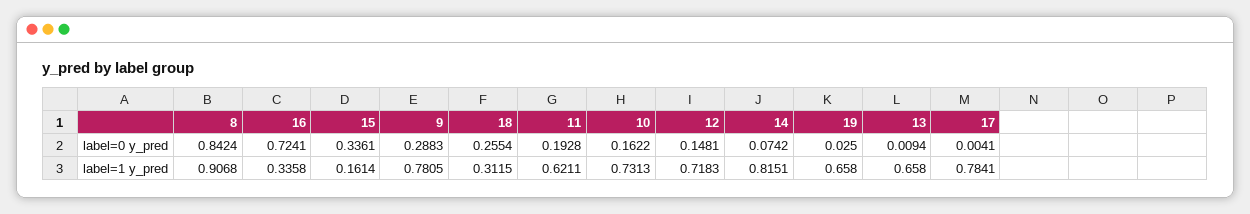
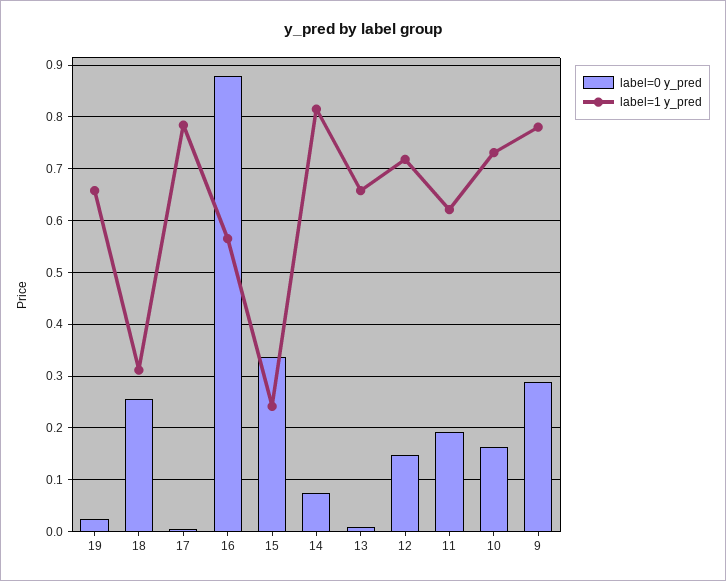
label=0 y_pred, 8: 0.8424 -> none
label=0 y_pred, 16: 0.7241 -> 0.88
label=1 y_pred, 8: 0.9068 -> none
label=1 y_pred, 16: 0.3358 -> 0.56
label=1 y_pred, 15: 0.1614 -> 0.24

